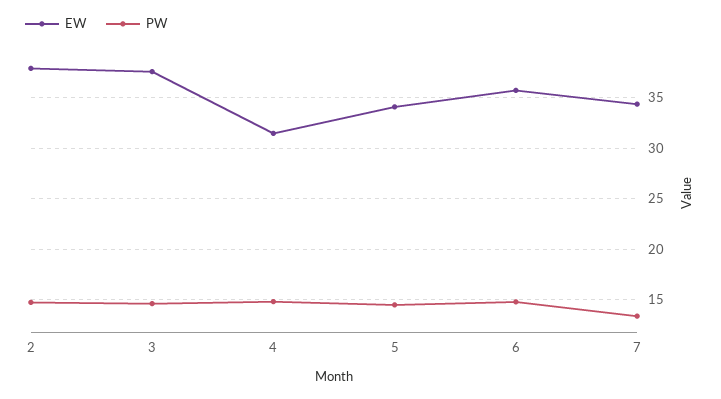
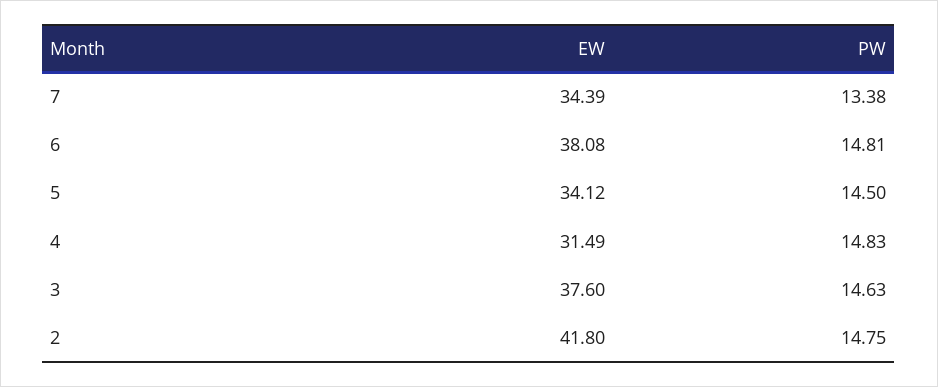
EW, 2: 38 -> 41.8
EW, 6: 36 -> 38.08

